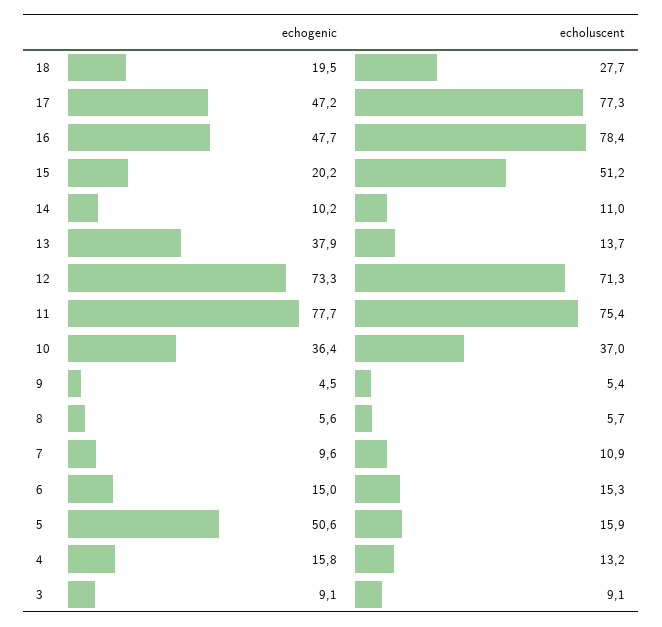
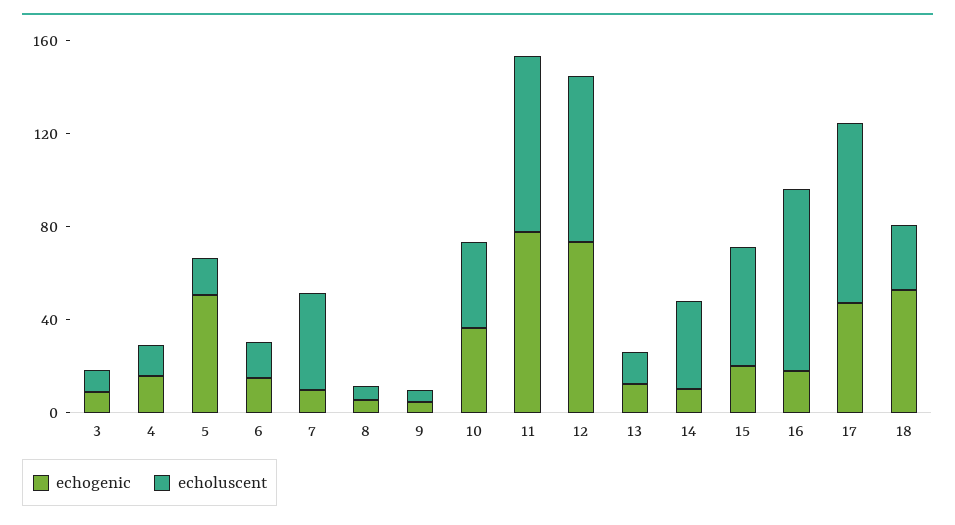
echogenic, 18: 19.5 -> 50
echogenic, 16: 47.7 -> 20
echoluscent, 14: 11 -> 40
echogenic, 13: 37.9 -> 10
echoluscent, 7: 10.9 -> 40

